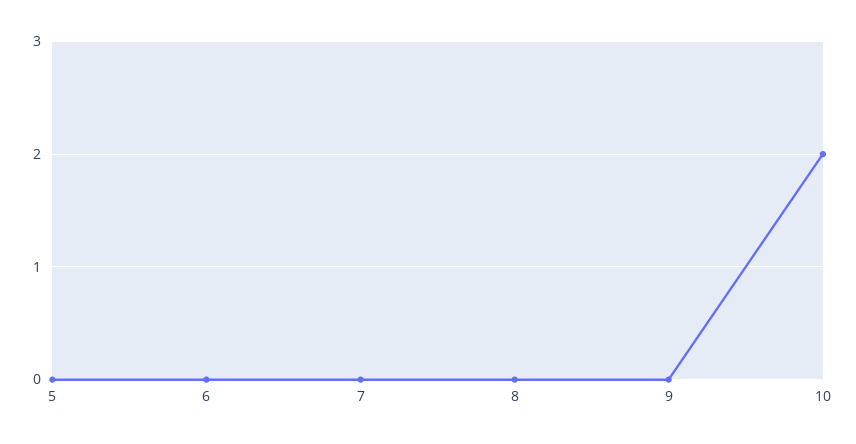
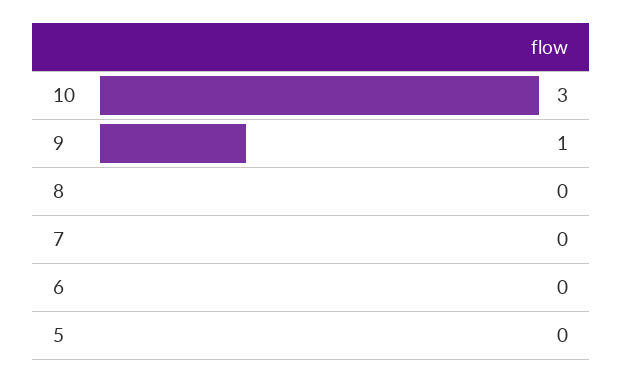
9: 0 -> 1
10: 2 -> 3

